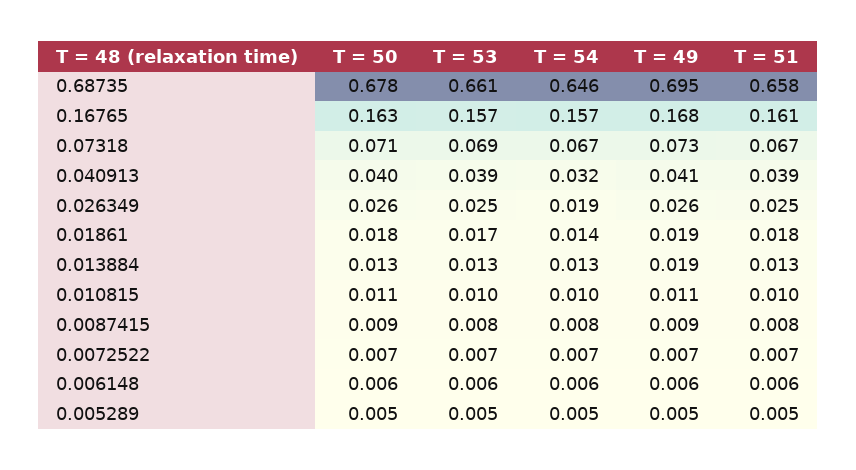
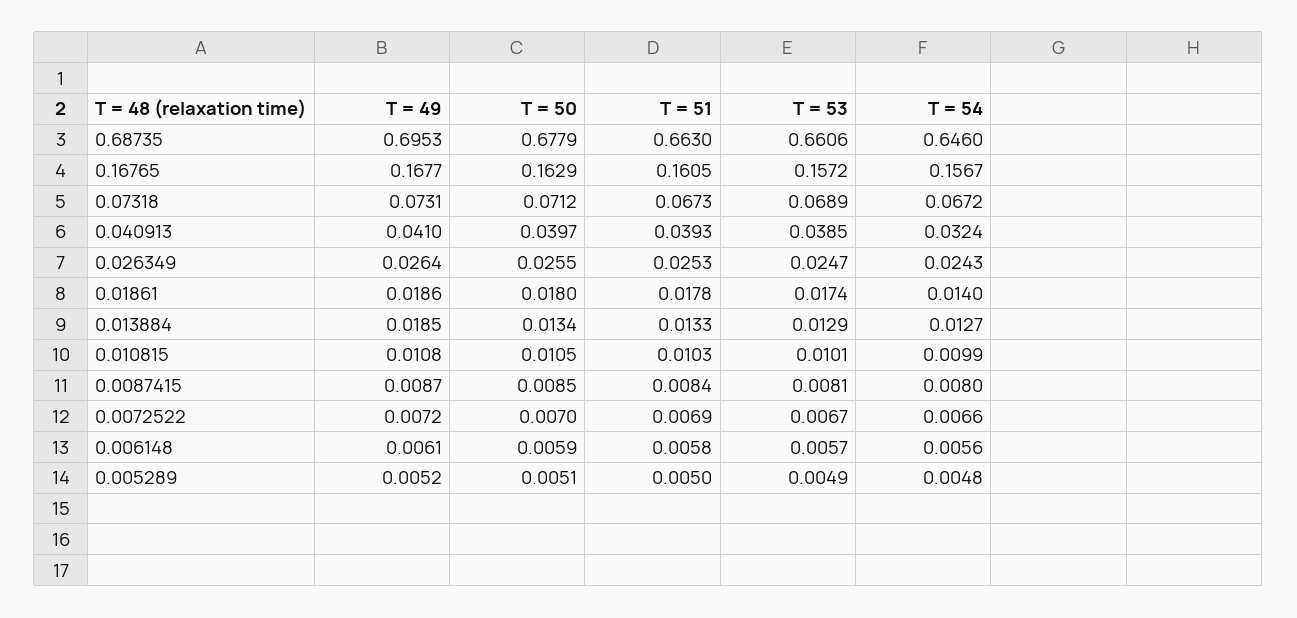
T = 51, 0.68735: 0.658 -> 0.663
T = 54, 0.026349: 0.019 -> 0.0243

